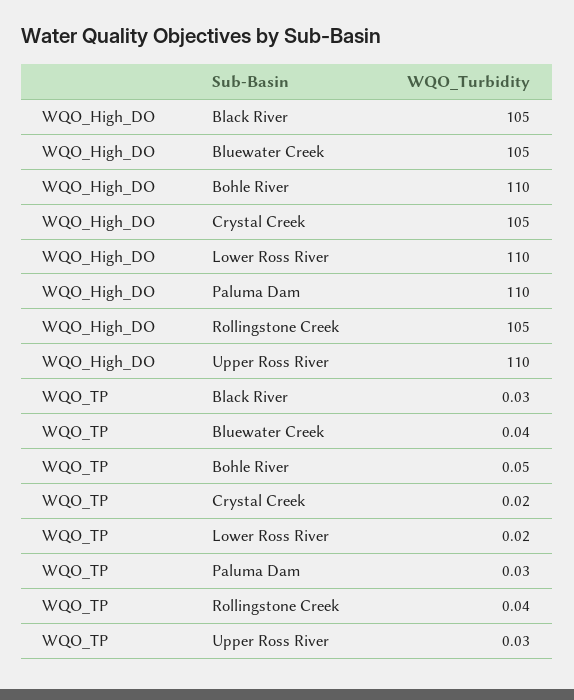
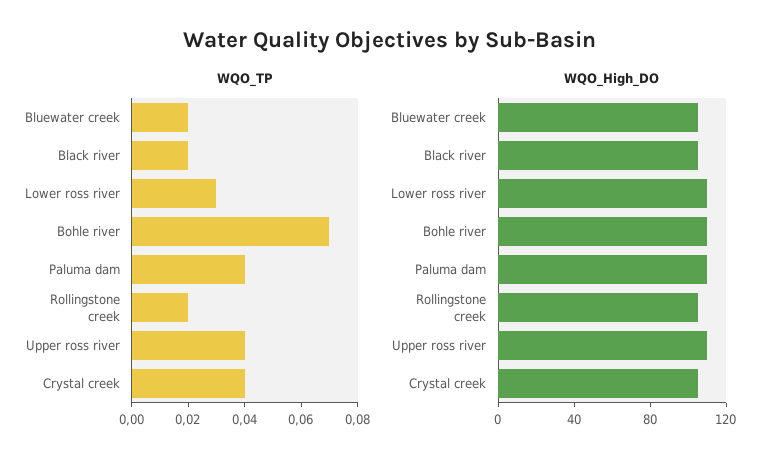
WQO_TP, Black River: 0.03 -> 0.02
WQO_TP, Bluewater Creek: 0.04 -> 0.02
WQO_TP, Bohle River: 0.05 -> 0.07
WQO_TP, Crystal Creek: 0.02 -> 0.04
WQO_TP, Lower Ross River: 0.02 -> 0.03
WQO_TP, Paluma Dam: 0.03 -> 0.04
WQO_TP, Rollingstone Creek: 0.04 -> 0.02
WQO_TP, Upper Ross River: 0.03 -> 0.04

